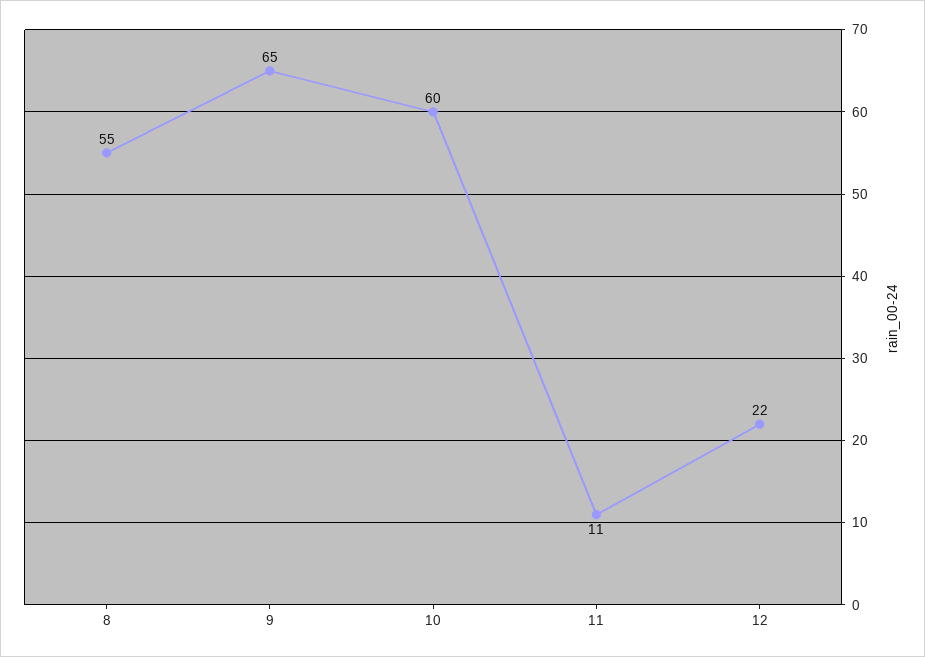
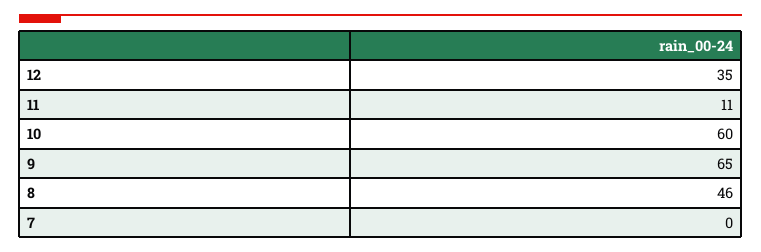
8: 55 -> 46
12: 22 -> 35
7: none -> 0

